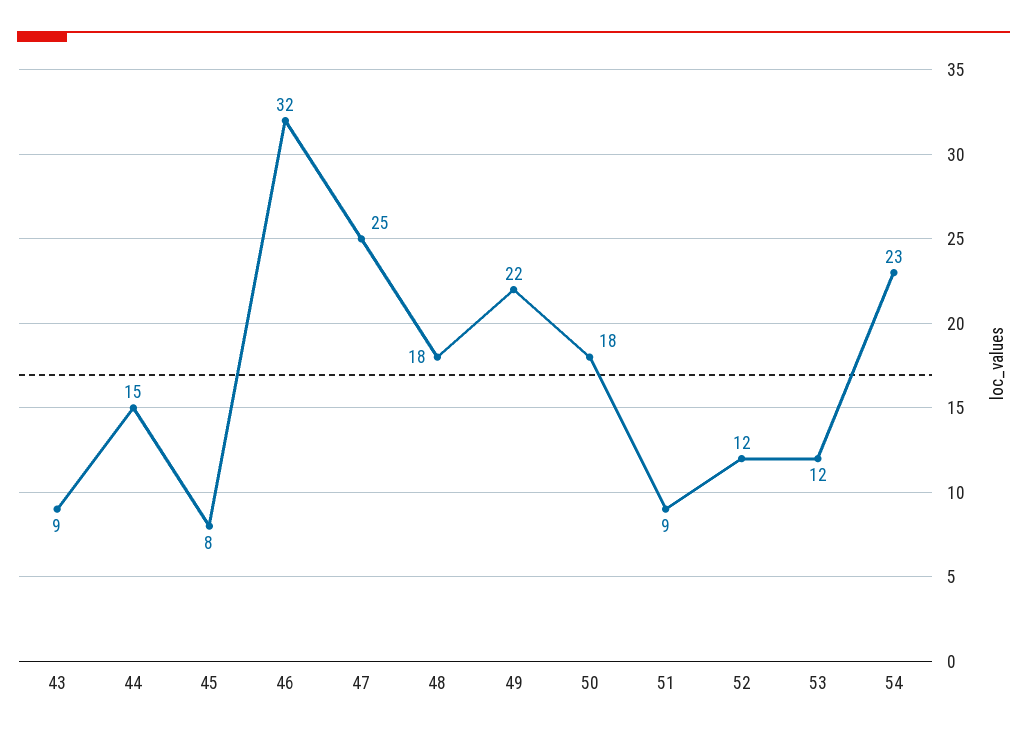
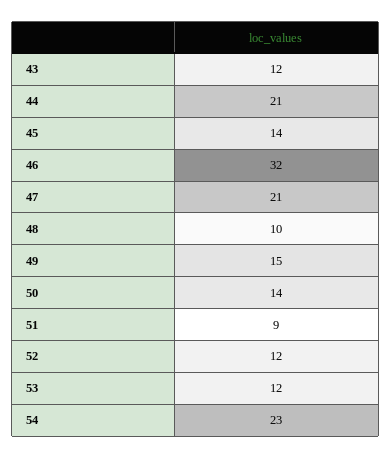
43: 9 -> 12
44: 15 -> 21
45: 8 -> 14
47: 25 -> 21
48: 18 -> 10
49: 22 -> 15
50: 18 -> 14

